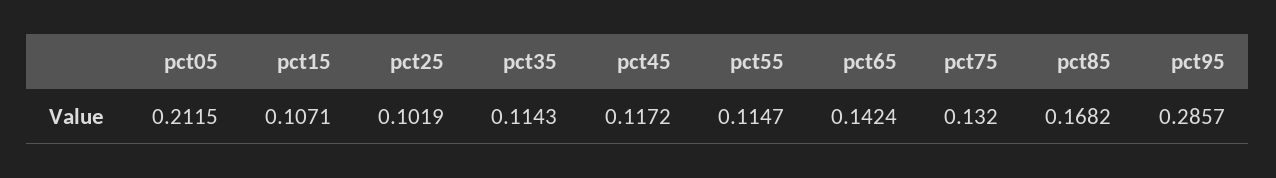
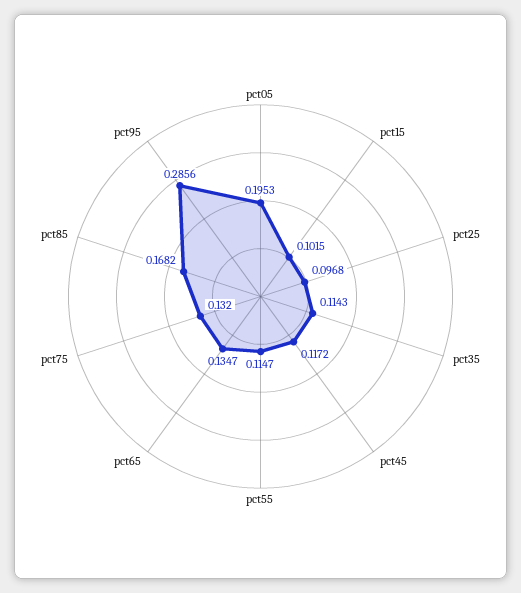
pct05: 0.2115 -> 0.1953
pct15: 0.1071 -> 0.1015
pct25: 0.1019 -> 0.0968
pct65: 0.1424 -> 0.1347
pct95: 0.2857 -> 0.2856

